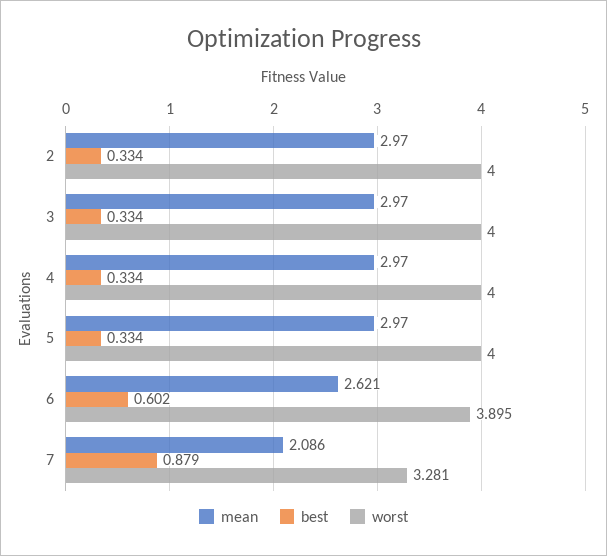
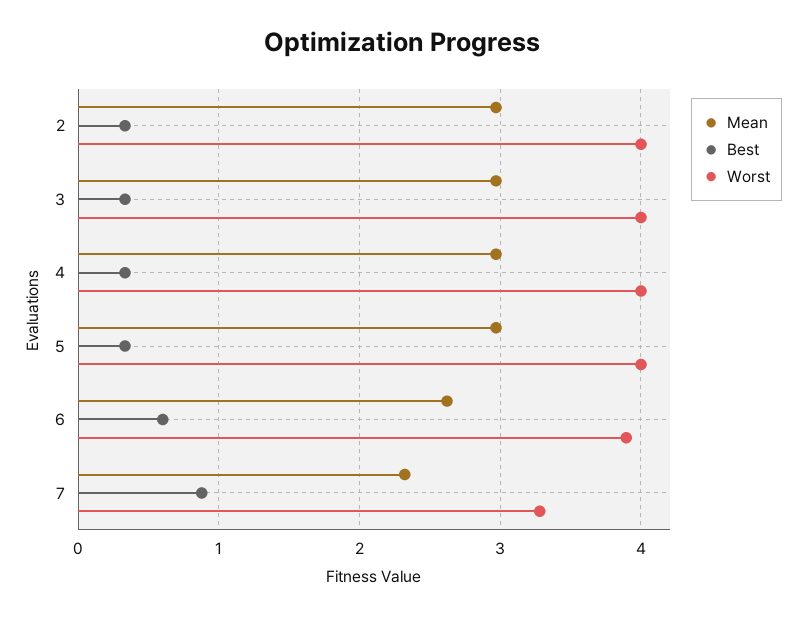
mean, 7: 2.086 -> 2.3

